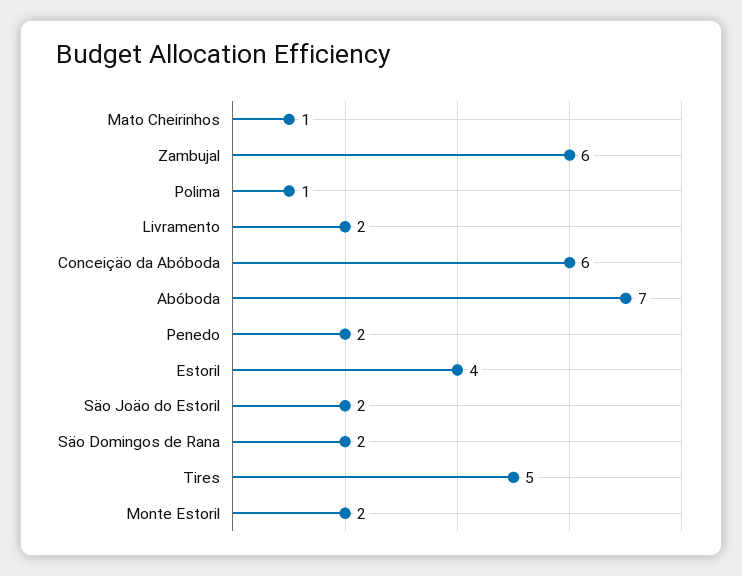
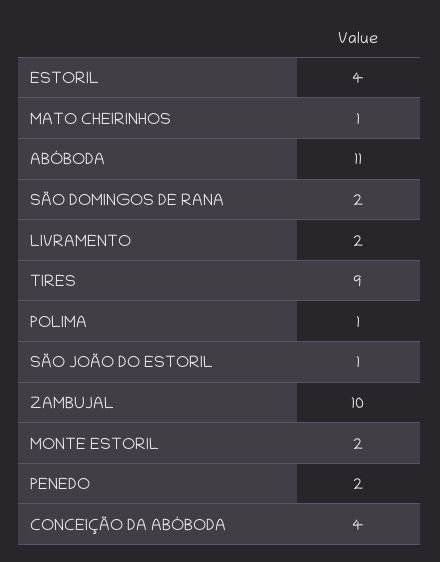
Zambujal: 6 -> 10
Conceiçäo da Abóboda: 6 -> 4
Abóboda: 7 -> 11
Säo Joäo do Estoril: 2 -> 1
Tires: 5 -> 9

